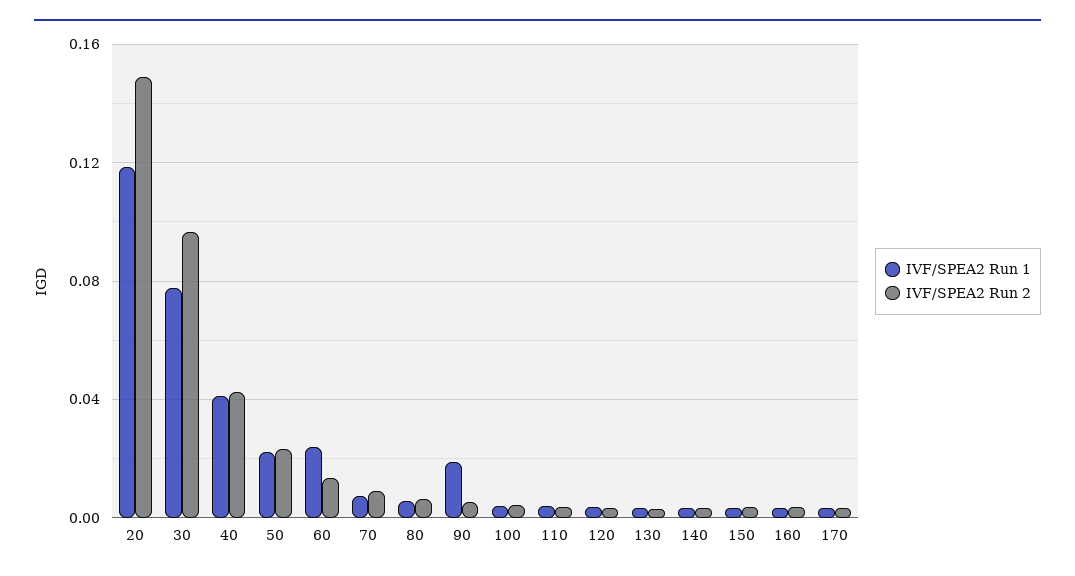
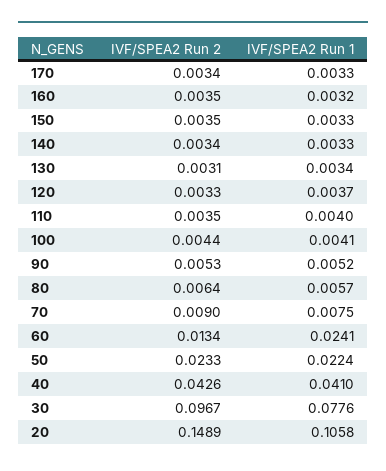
IVF/SPEA2 Run 1, 20: 0.12 -> 0.1058
IVF/SPEA2 Run 1, 90: 0.02 -> 0.0052

